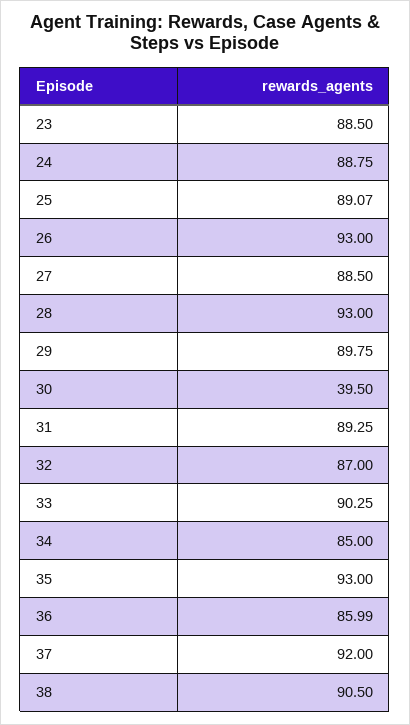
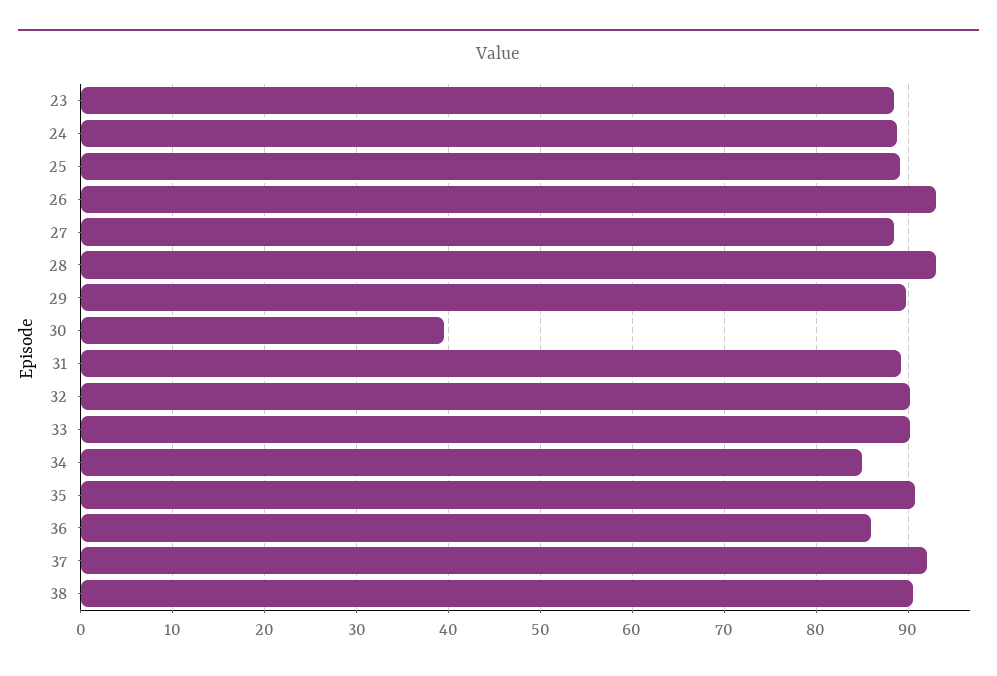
32: 87 -> 90
35: 93 -> 91

